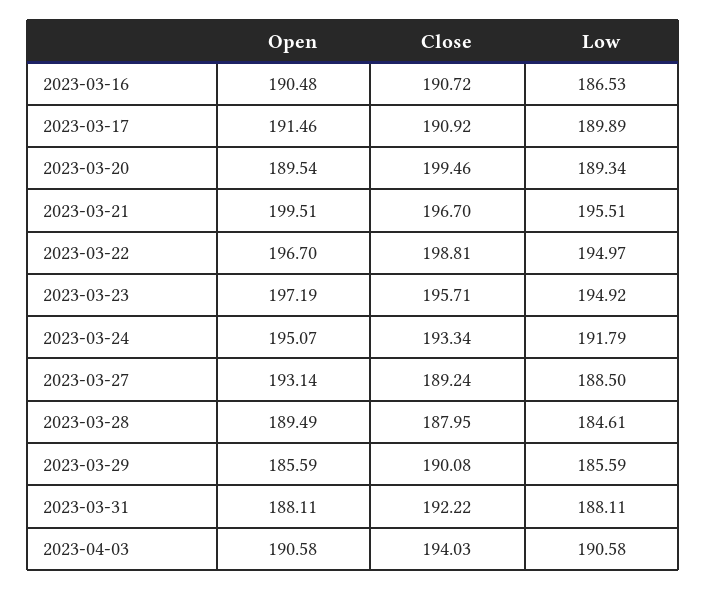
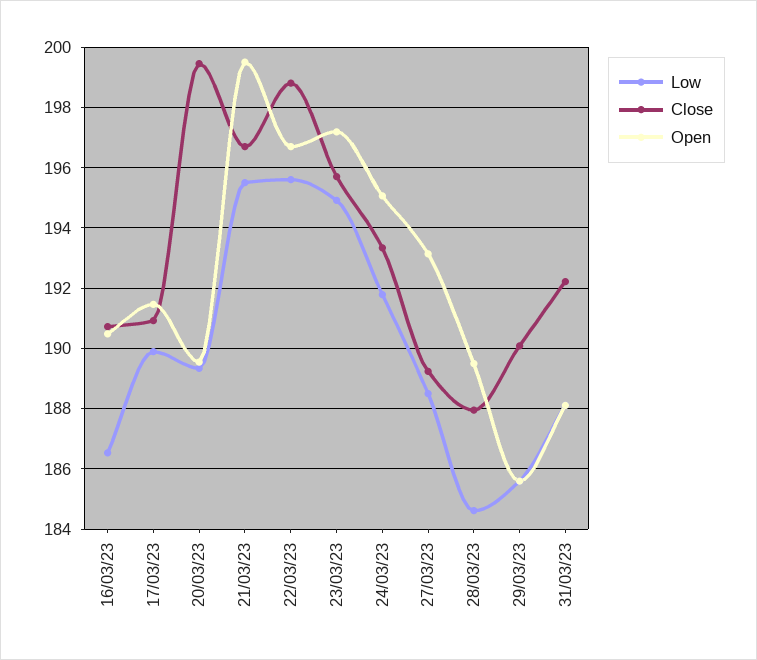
Low, 2023-03-22: 194.97 -> 195.6
Open, 2023-04-03: 190.58 -> none
Close, 2023-04-03: 194.03 -> none
Low, 2023-04-03: 190.58 -> none

